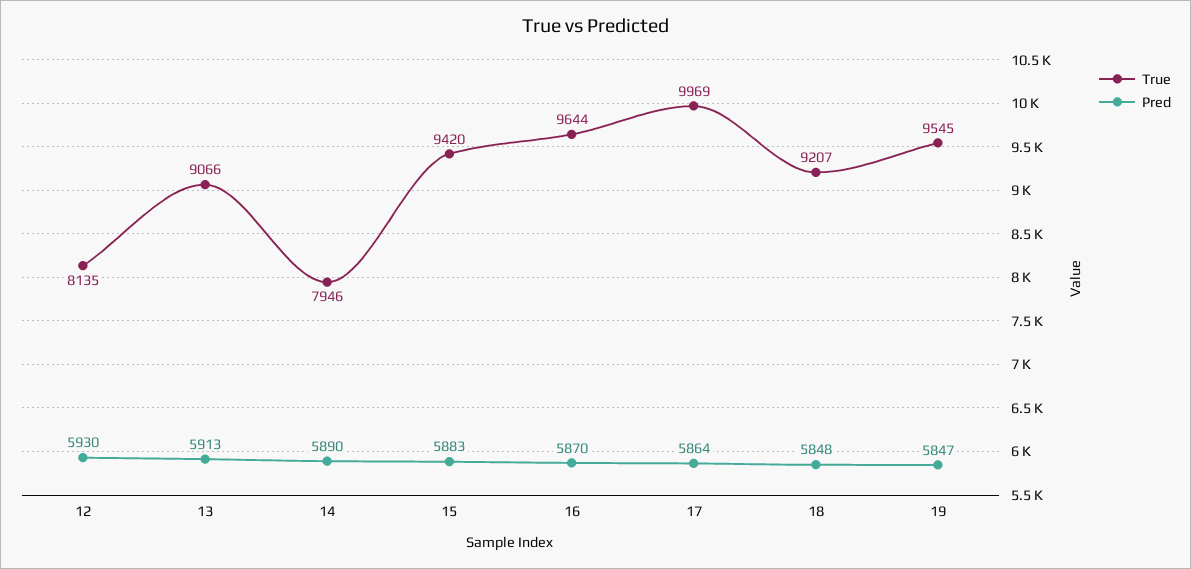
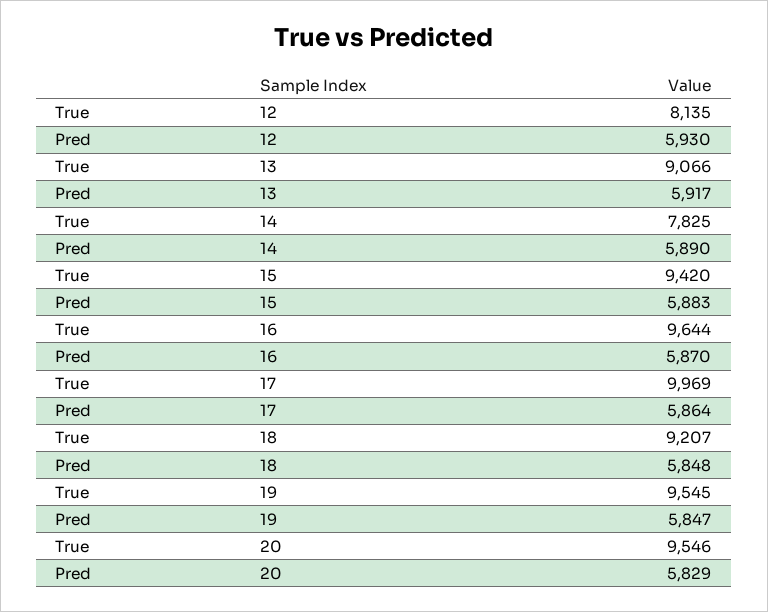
Pred, 13: 5913 -> 5917
True, 14: 7946 -> 7825
True, 20: none -> 9546
Pred, 20: none -> 5829

